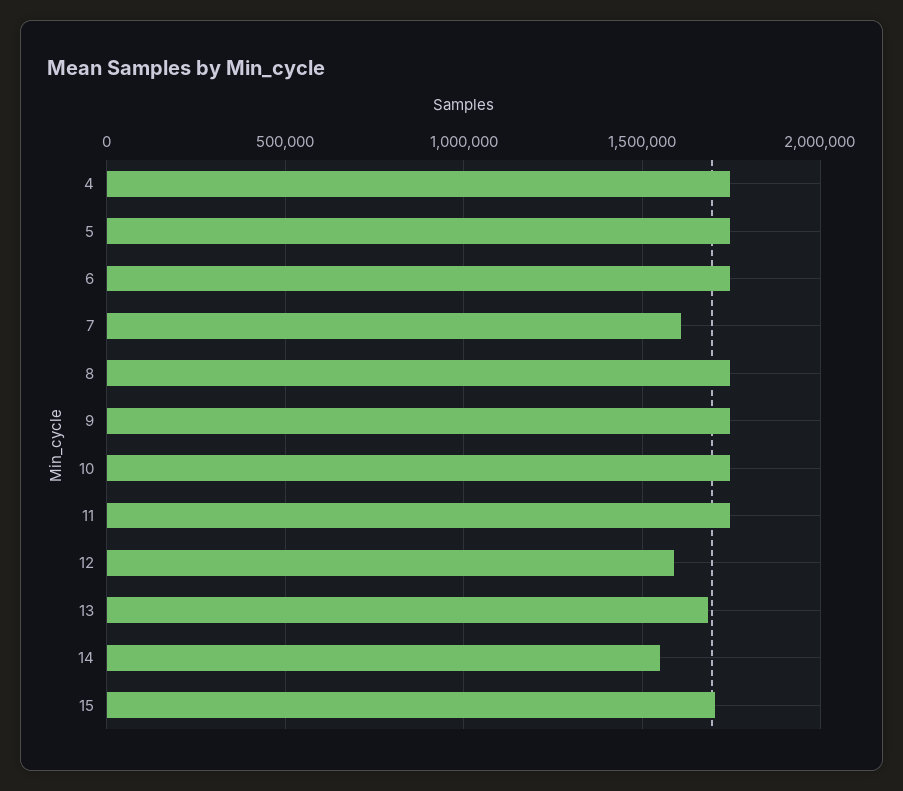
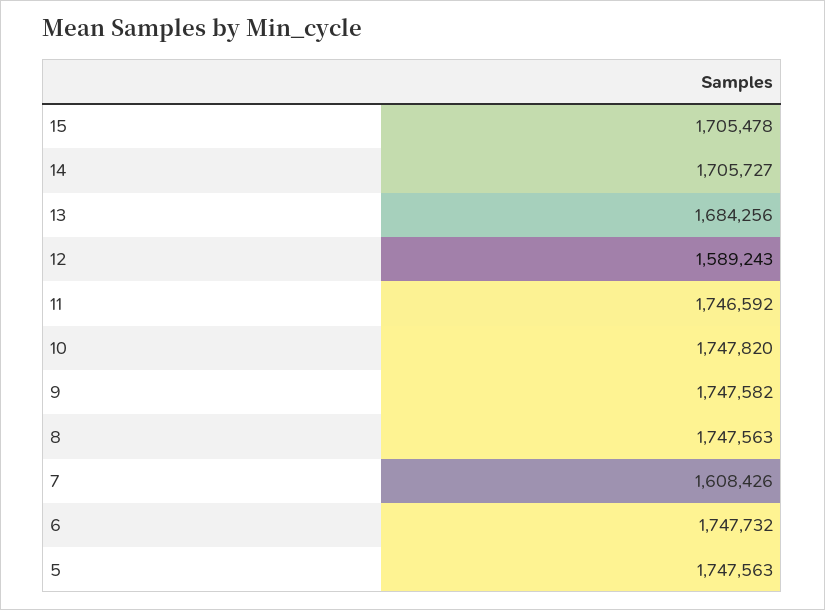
4: 1750000 -> none
14: 1550000 -> 1705727

